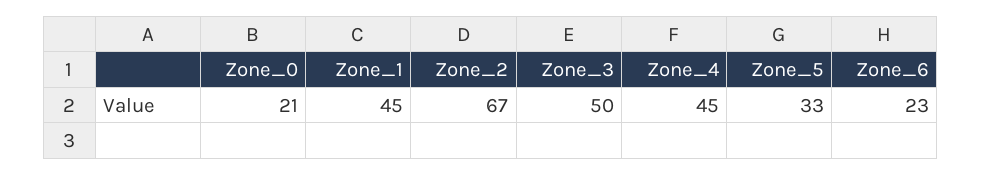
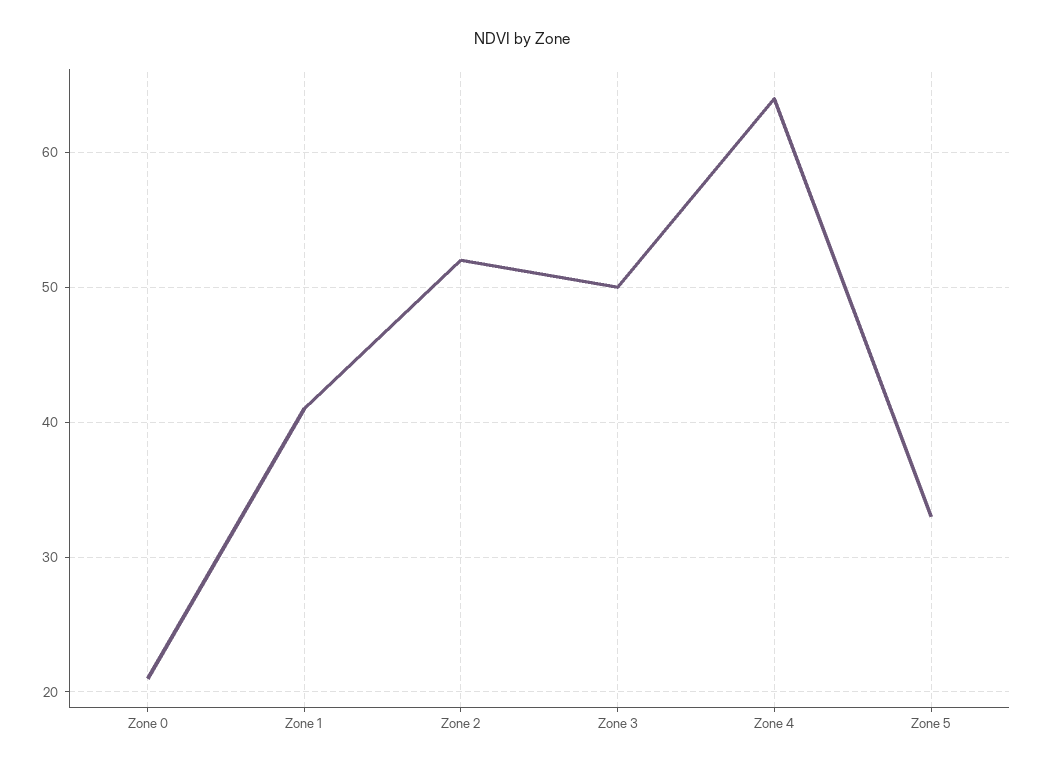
Zone_1: 45 -> 41
Zone_2: 67 -> 52
Zone_4: 45 -> 64
Zone_6: 23 -> none

